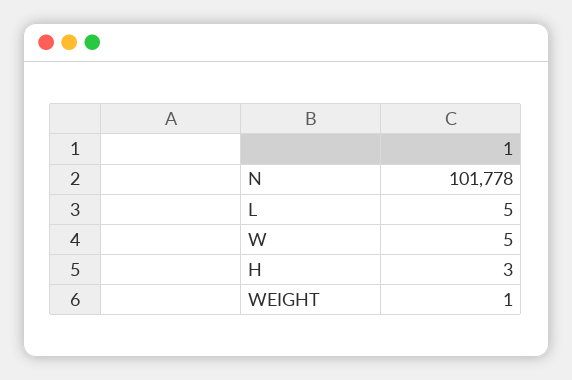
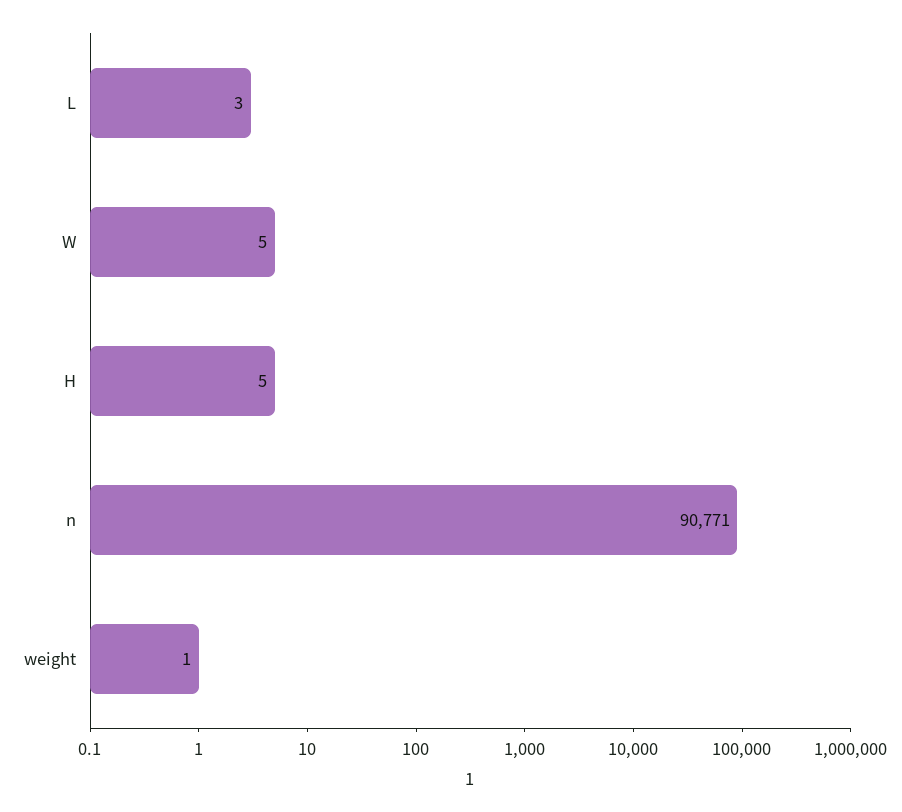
N: 101778 -> 90771
L: 5 -> 3
H: 3 -> 5

